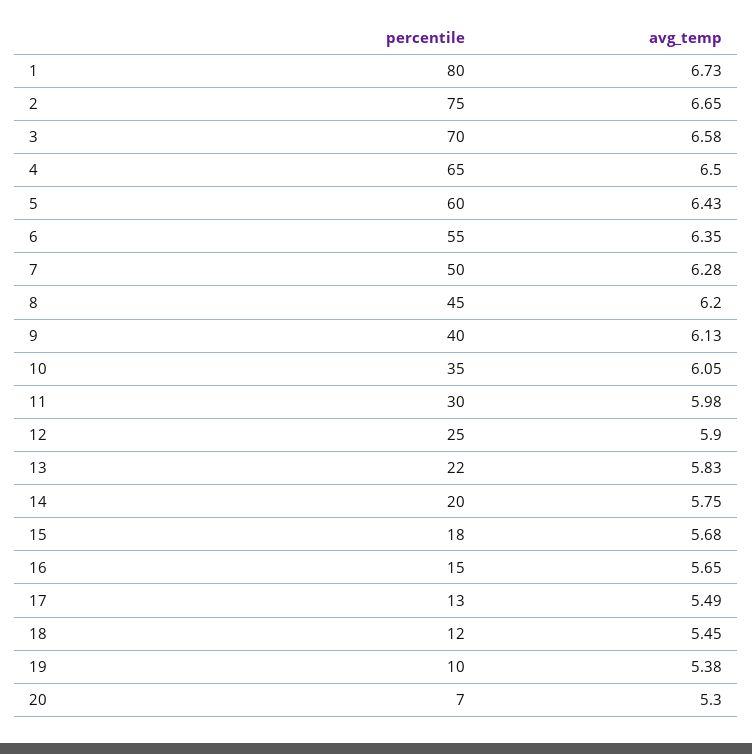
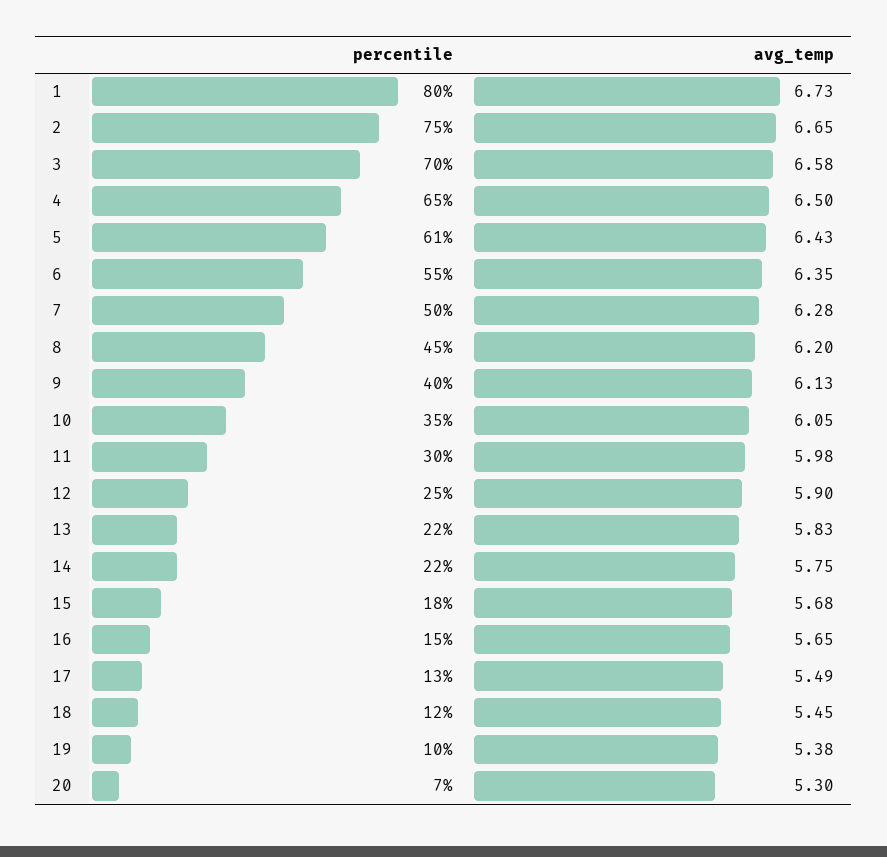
percentile, 5: 60 -> 61
percentile, 14: 20 -> 22

